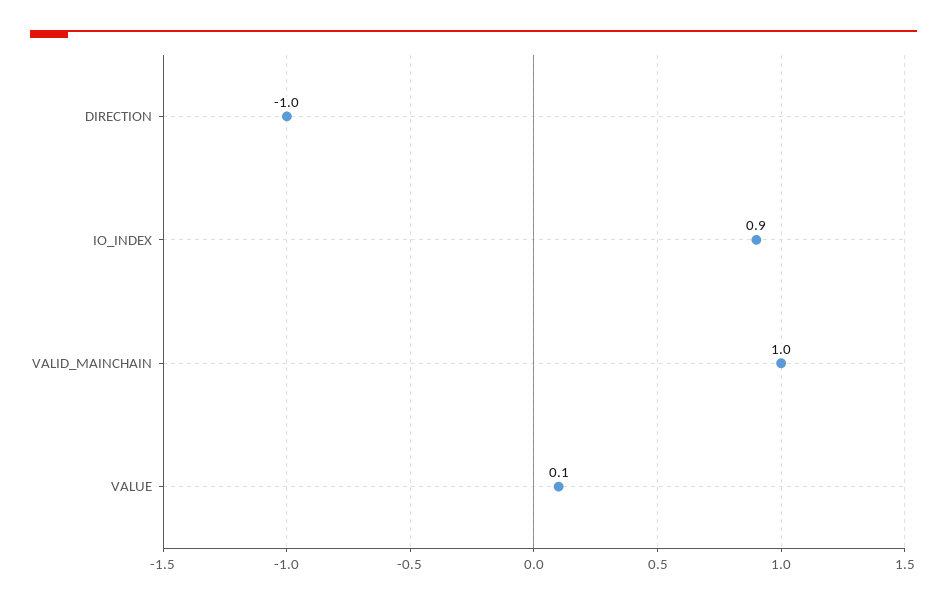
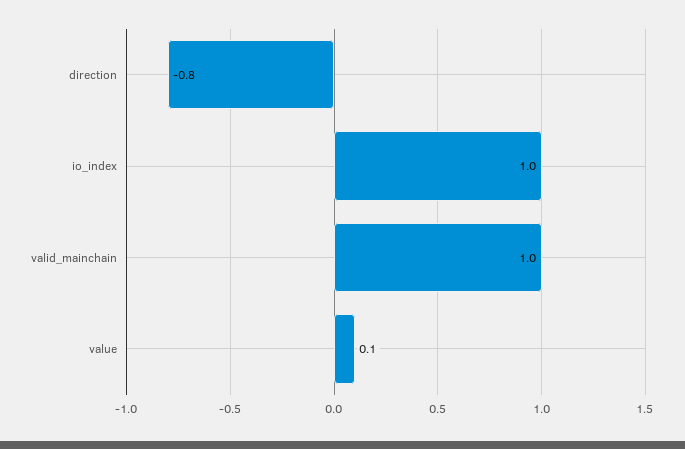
DIRECTION: -1 -> -0.8
IO_INDEX: 0.9 -> 1

